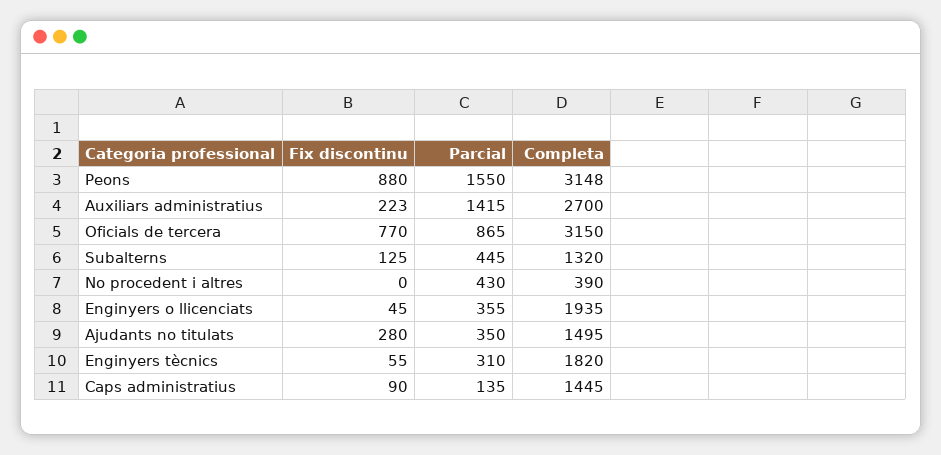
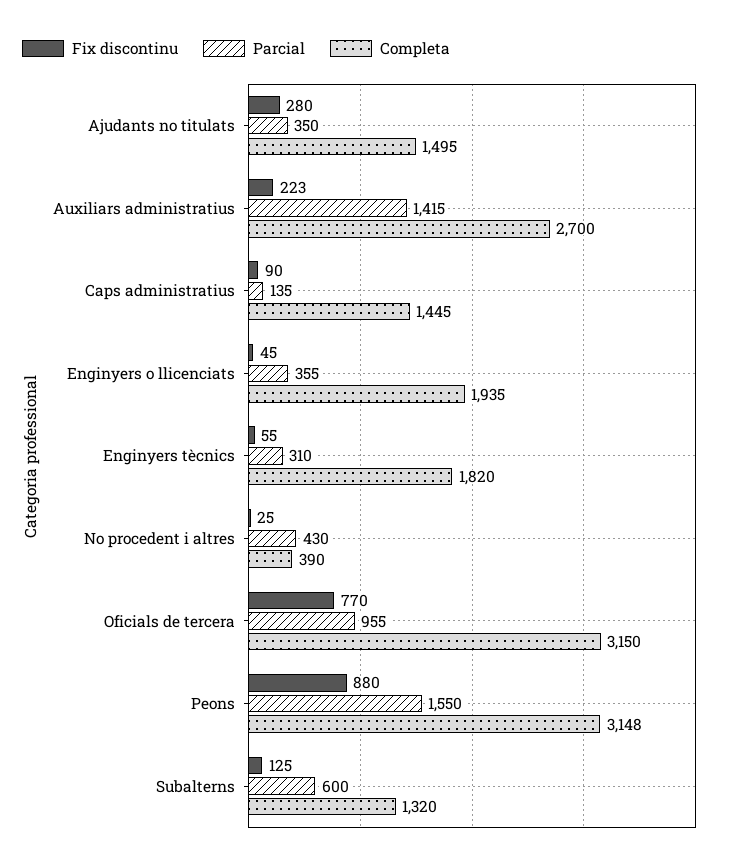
Parcial, Oficials de tercera: 865 -> 955
Parcial, Subalterns: 445 -> 600
Fix discontinu, No procedent i altres: 0 -> 25

